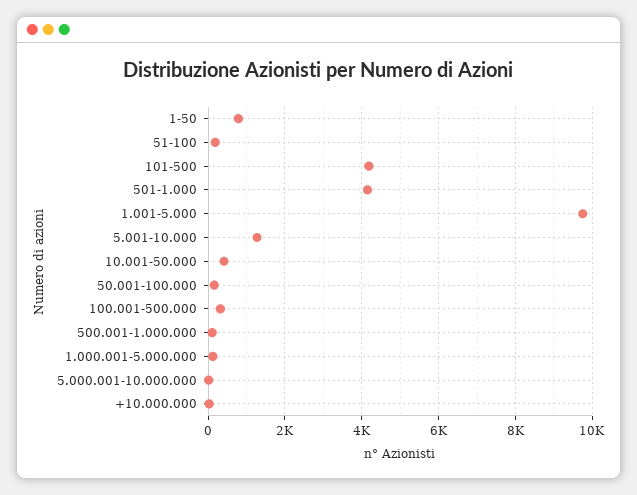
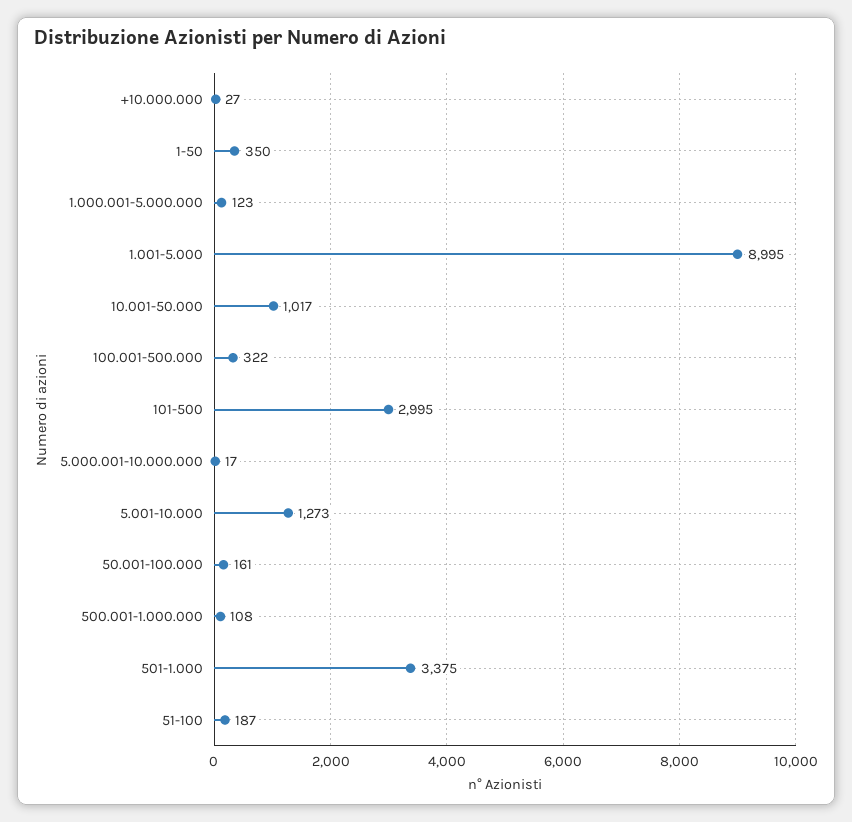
1-50: 800 -> 350
101-500: 4200 -> 2995
501-1.000: 4200 -> 3375
1.001-5.000: 9800 -> 8995
10.001-50.000: 400 -> 1017

